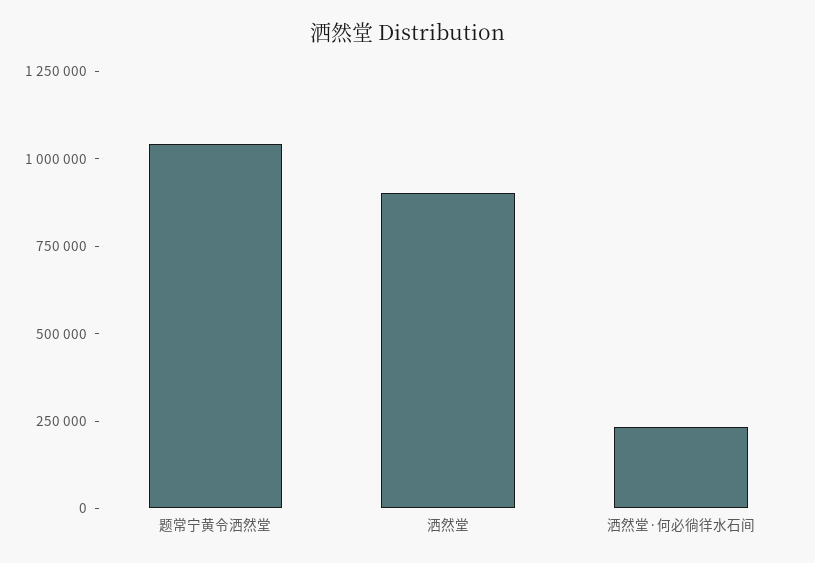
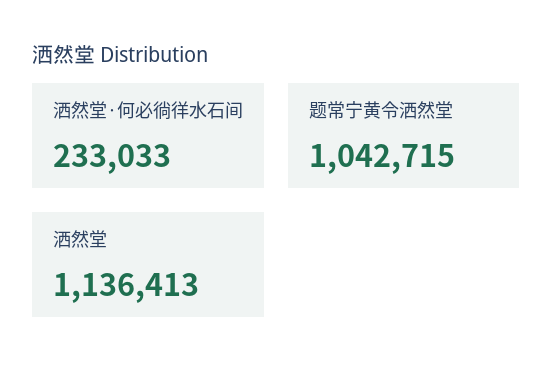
洒然堂: 900000 -> 1136413

